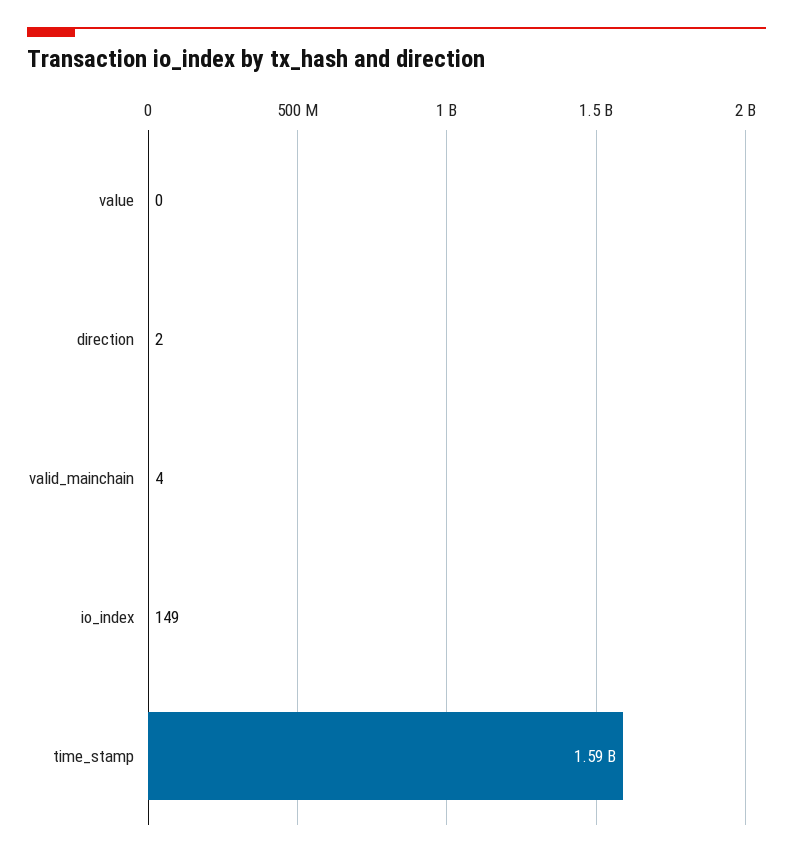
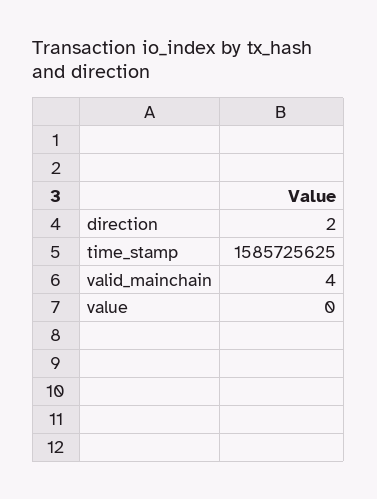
io_index: 149 -> none

